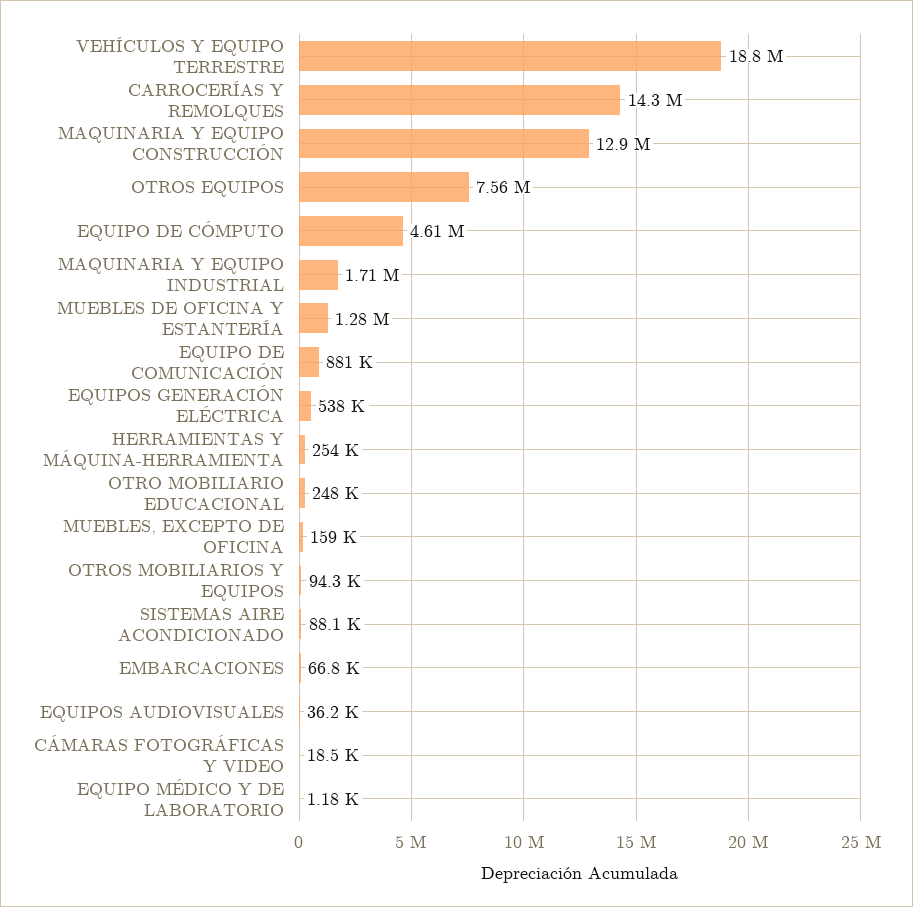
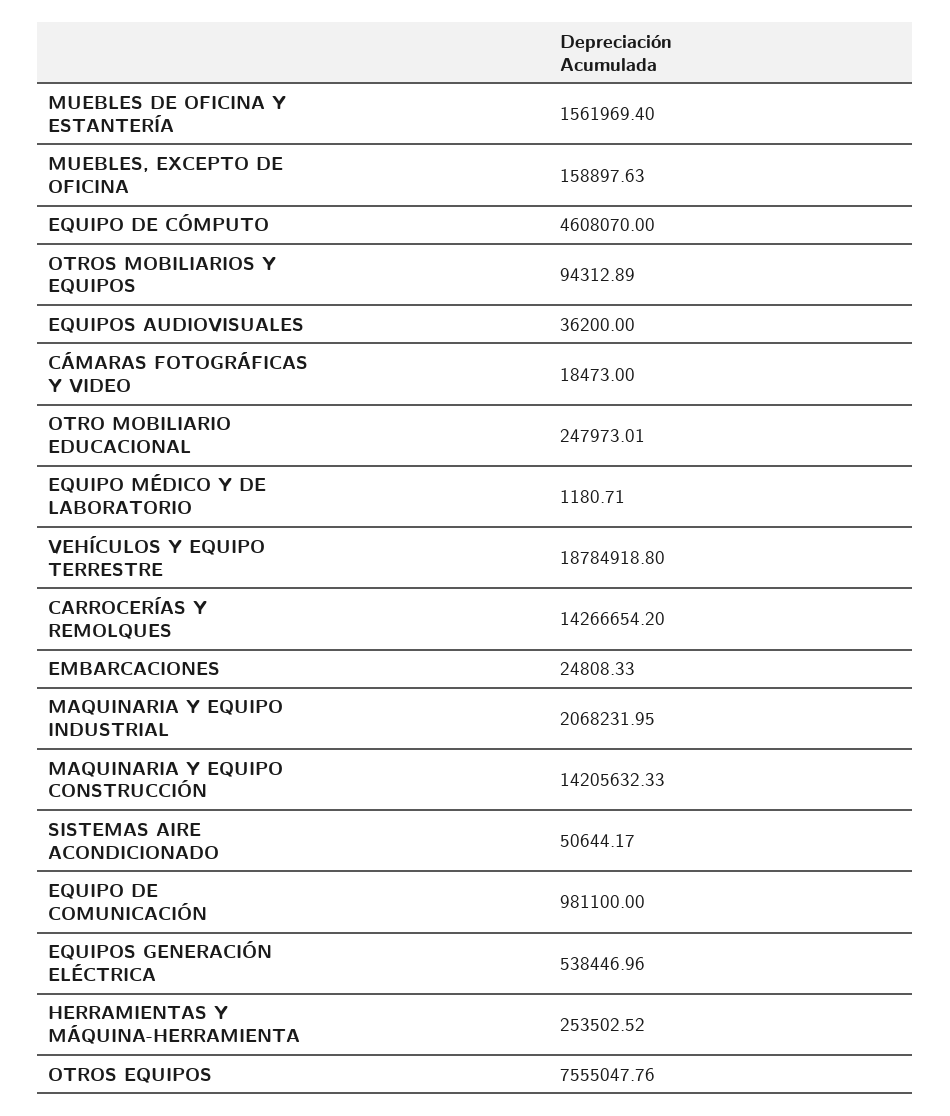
MAQUINARIA Y EQUIPO CONSTRUCCIÓN: 12900000 -> 14205632.33
MAQUINARIA Y EQUIPO INDUSTRIAL: 1710000 -> 2068231.95
MUEBLES DE OFICINA Y ESTANTERÍA: 1280000 -> 1561969.4
EQUIPO DE COMUNICACIÓN: 881000 -> 981100
SISTEMAS AIRE ACONDICIONADO: 88100 -> 50644.17
EMBARCACIONES: 66800 -> 24808.33

